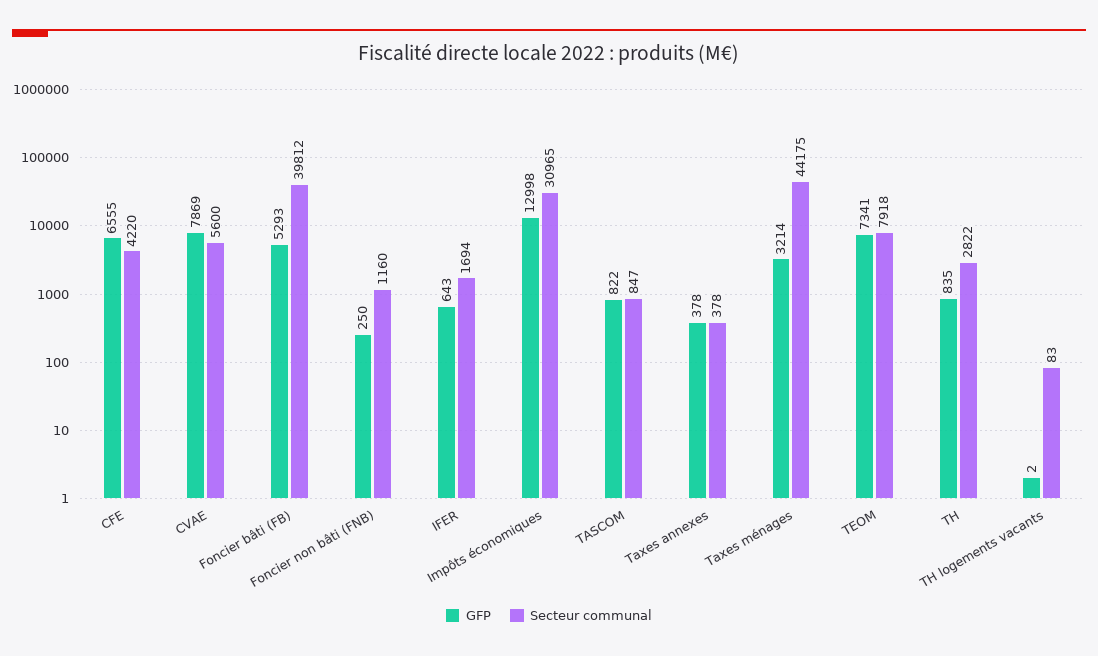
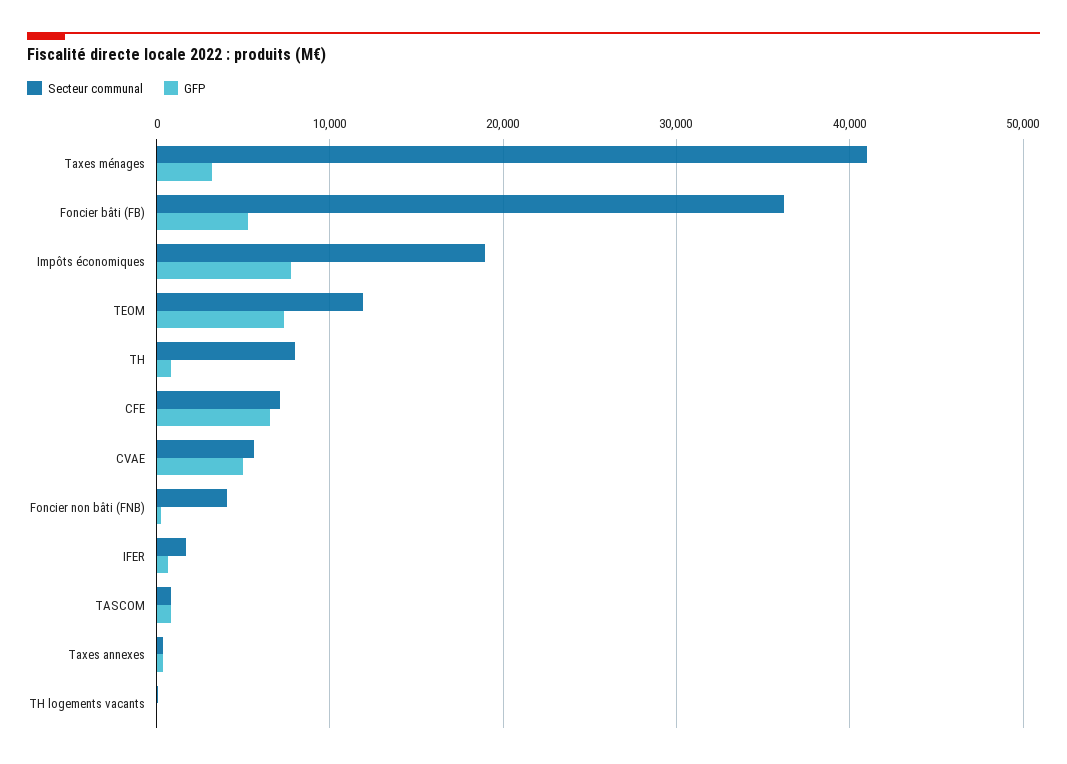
Secteur communal, CFE: 4220 -> 7000
GFP, CVAE: 7869 -> 5000
Secteur communal, Foncier bâti (FB): 39812 -> 36000
Secteur communal, Foncier non bâti (FNB): 1160 -> 4000
GFP, Impôts économiques: 12998 -> 8000
Secteur communal, Impôts économiques: 30965 -> 19000
Secteur communal, Taxes ménages: 44175 -> 41000
Secteur communal, TEOM: 7918 -> 12000
Secteur communal, TH: 2822 -> 8000

